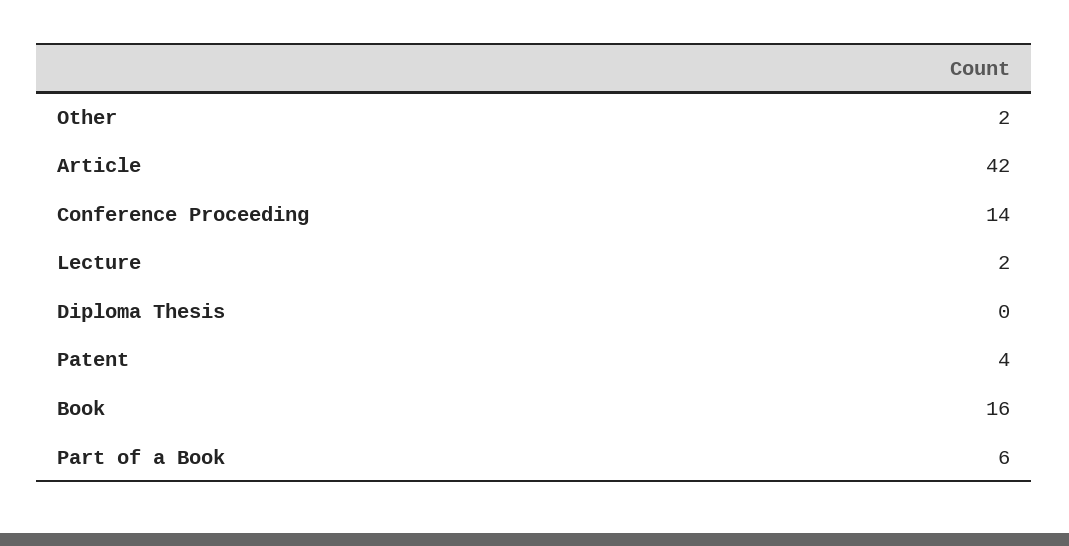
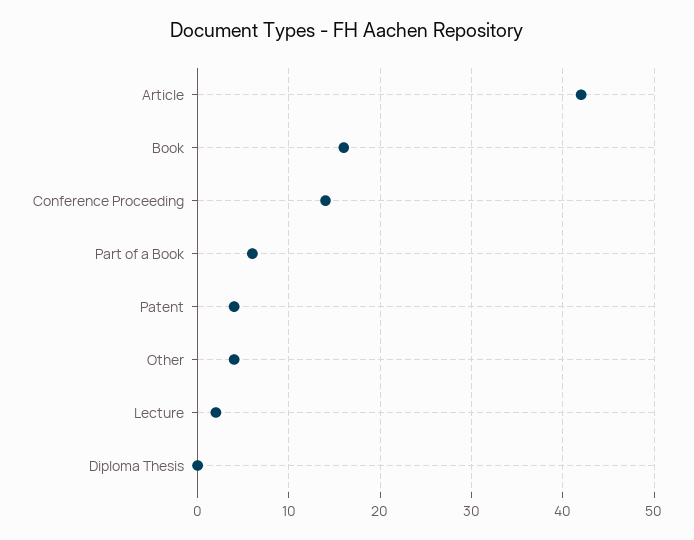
Other: 2 -> 4

